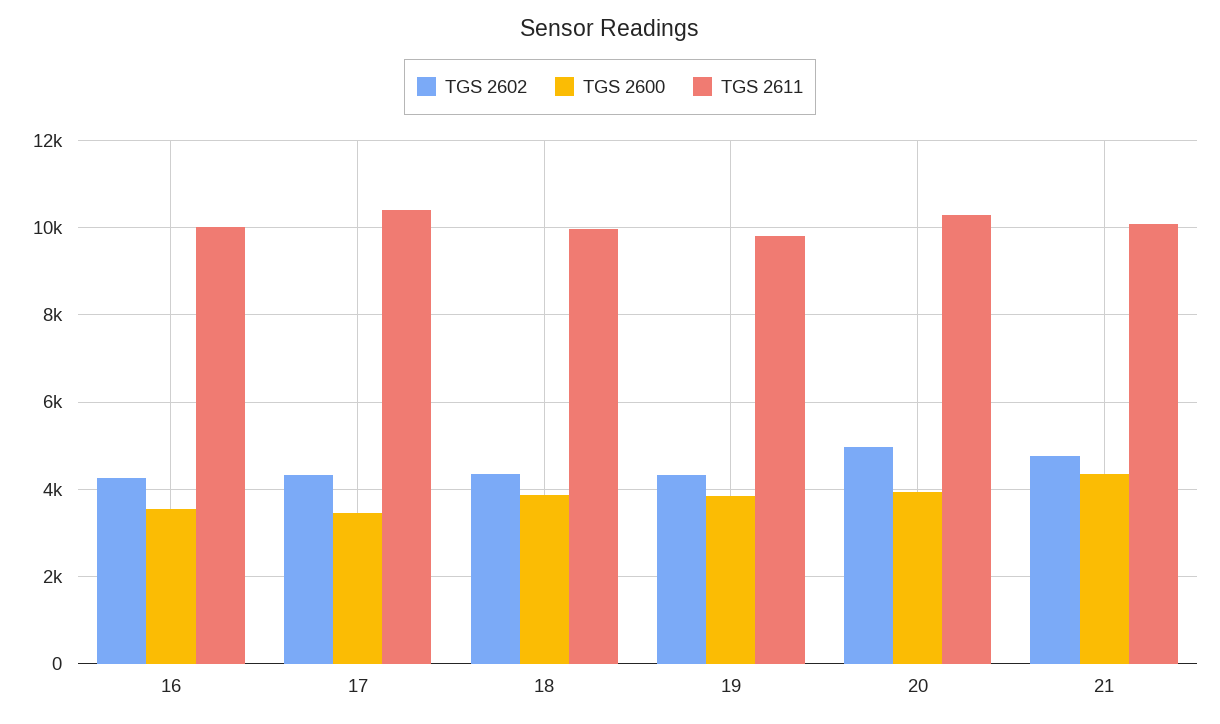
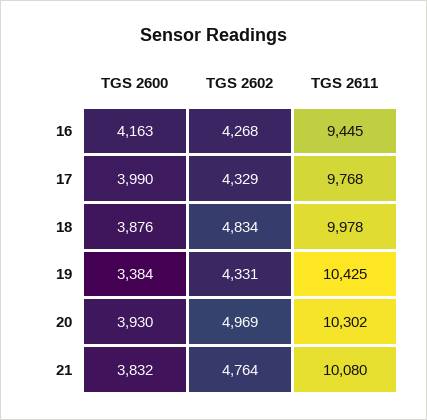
TGS 2600, 16: 3600 -> 4163
TGS 2611, 16: 10000 -> 9445
TGS 2600, 17: 3400 -> 3990
TGS 2611, 17: 10400 -> 9768
TGS 2602, 18: 4400 -> 4834
TGS 2600, 19: 3800 -> 3384
TGS 2611, 19: 9800 -> 10425
TGS 2600, 21: 4400 -> 3832

